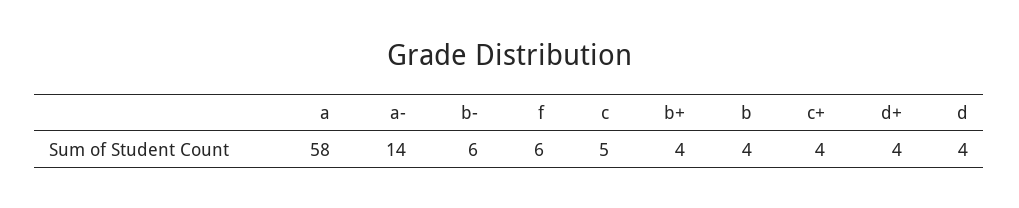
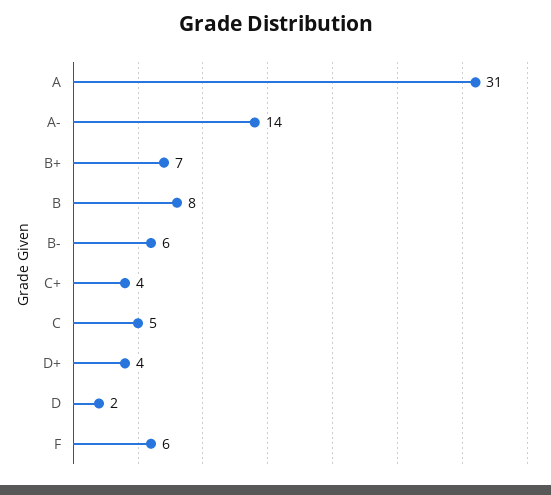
a: 58 -> 31
b+: 4 -> 7
b: 4 -> 8
d: 4 -> 2

